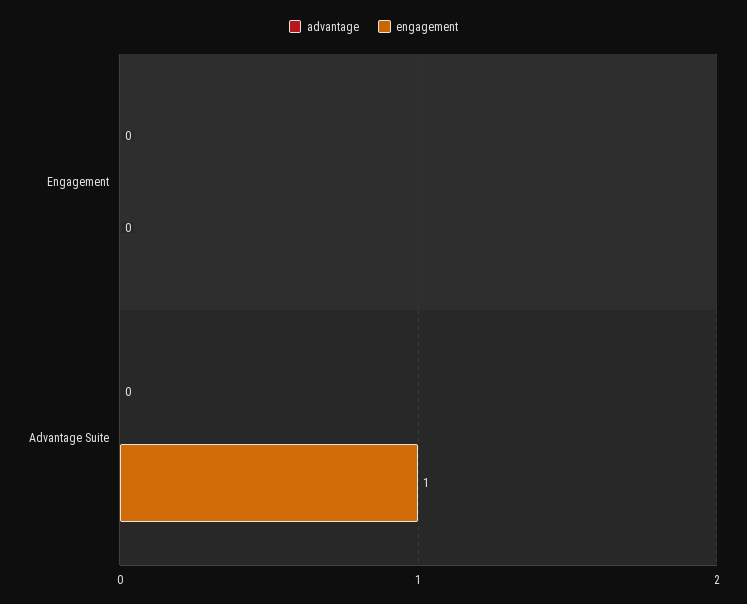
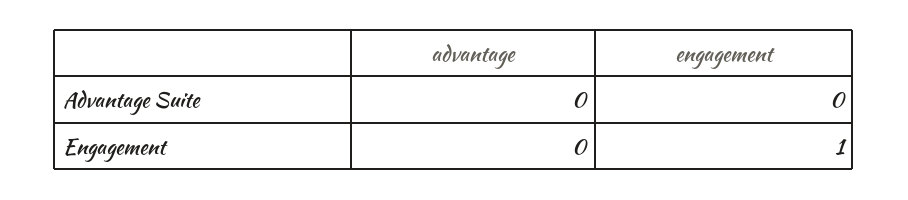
engagement, Engagement: 0 -> 1
engagement, Advantage Suite: 1 -> 0

